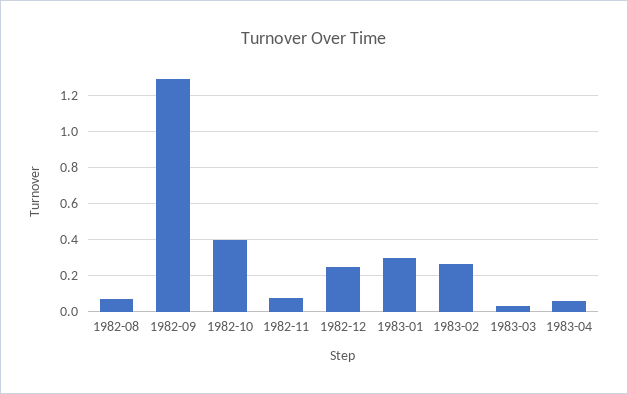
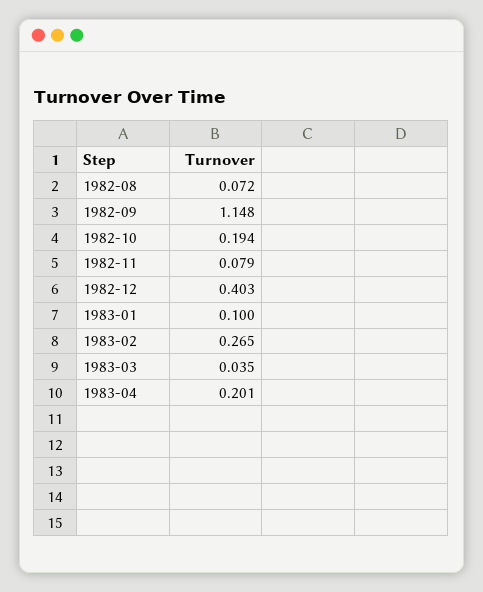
1982-09: 1.3 -> 1.148
1982-10: 0.4 -> 0.194
1982-12: 0.25 -> 0.403
1983-01: 0.3 -> 0.1
1983-04: 0.05 -> 0.201

